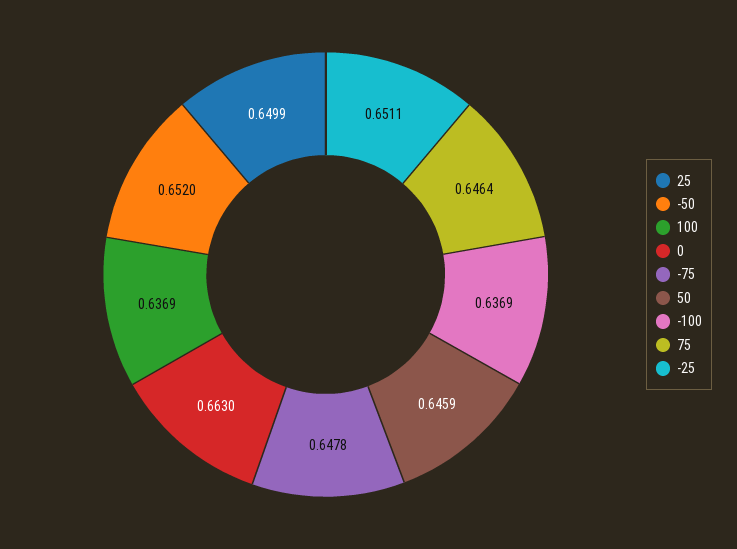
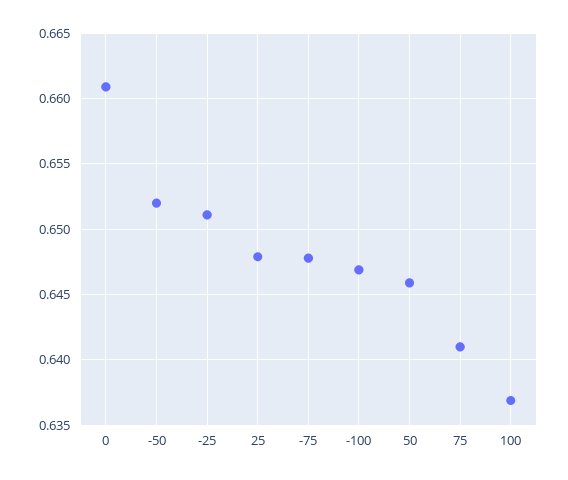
25: 0.6499 -> 0.648
0: 0.663 -> 0.661
-100: 0.6369 -> 0.647
75: 0.6464 -> 0.641

